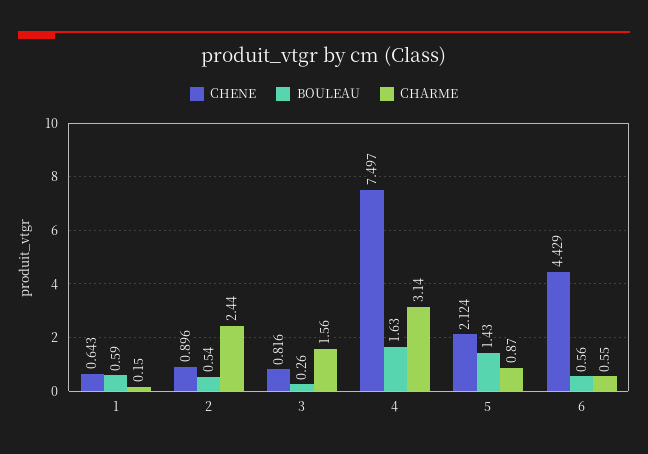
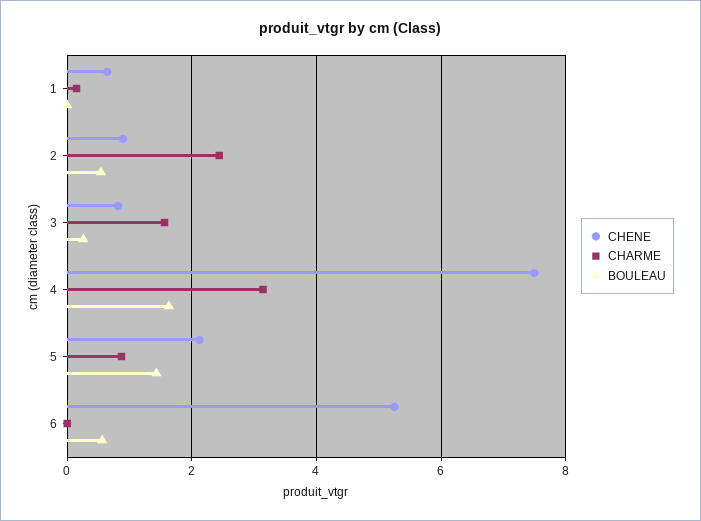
BOULEAU, 1: 0.59 -> 0
CHENE, 6: 4.429 -> 5.2
CHARME, 6: 0.55 -> 0

